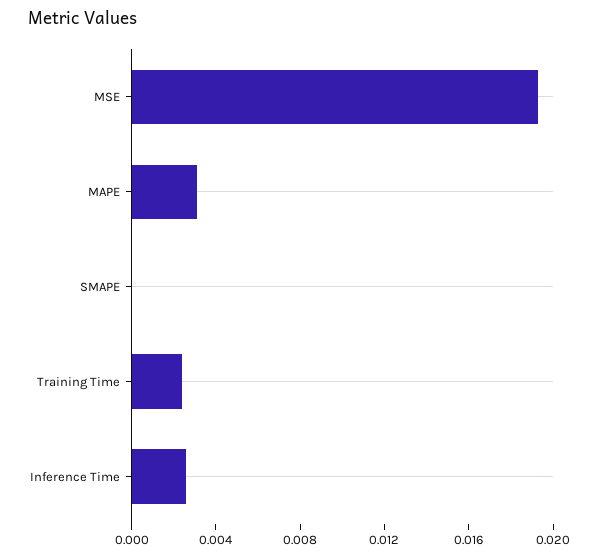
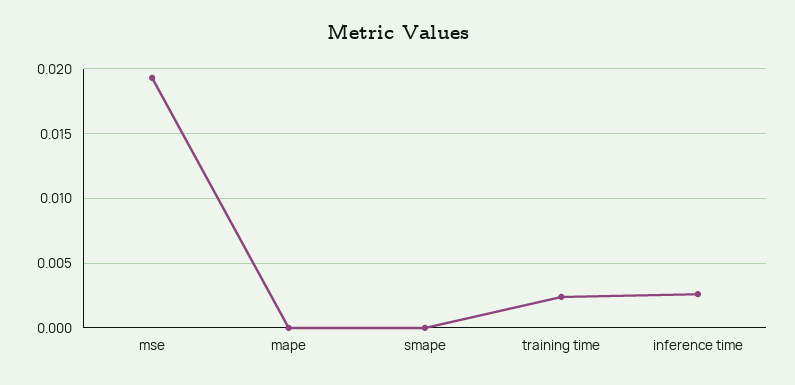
MAPE: 0.003 -> 0

